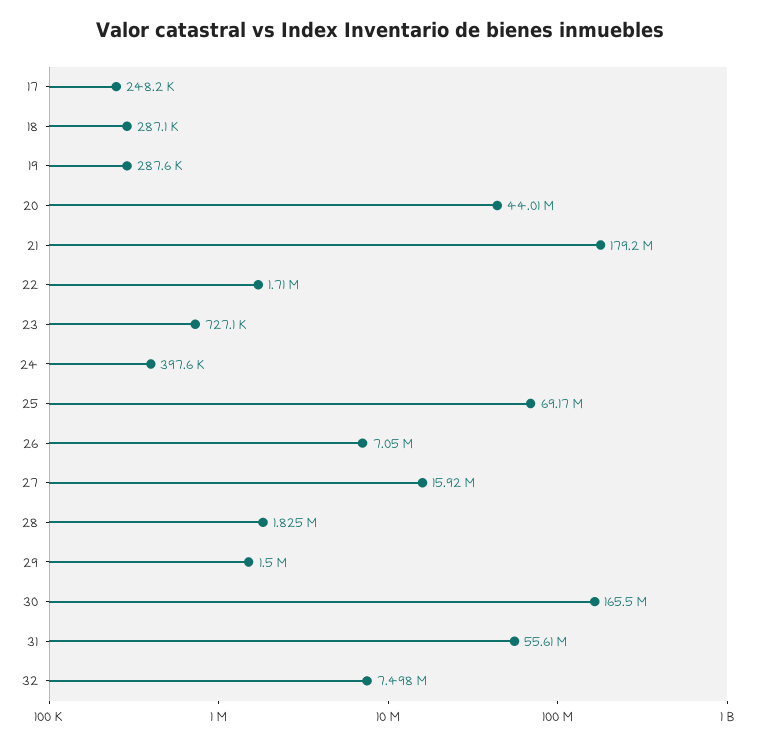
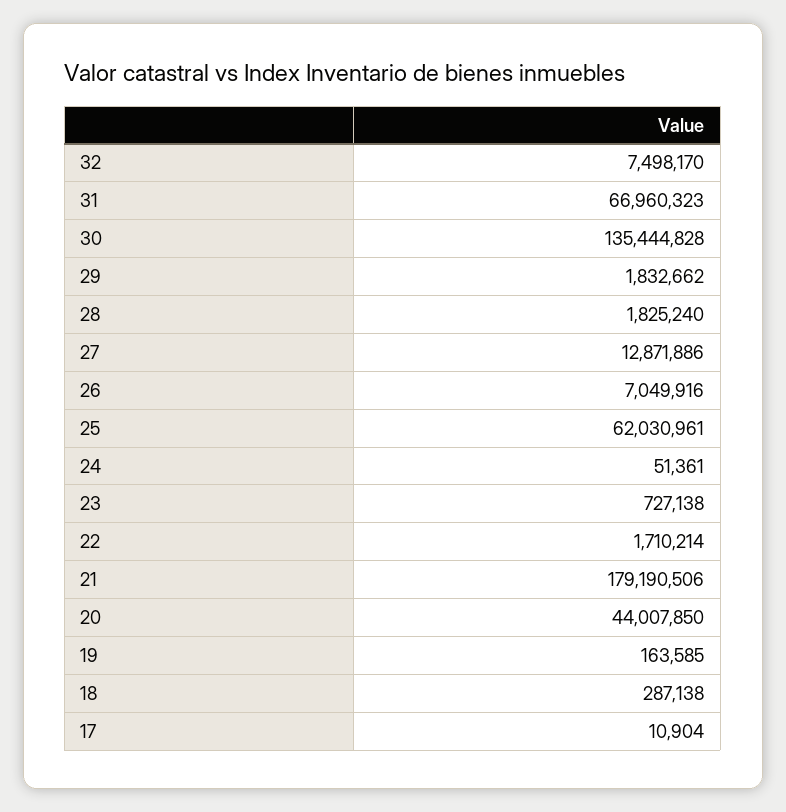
17: 248200 -> 10904
19: 287600 -> 163585
24: 397600 -> 51361
25: 69170000 -> 62030961
27: 15920000 -> 12871886
29: 1500000 -> 1832662
30: 165500000 -> 135444828
31: 55610000 -> 66960323

